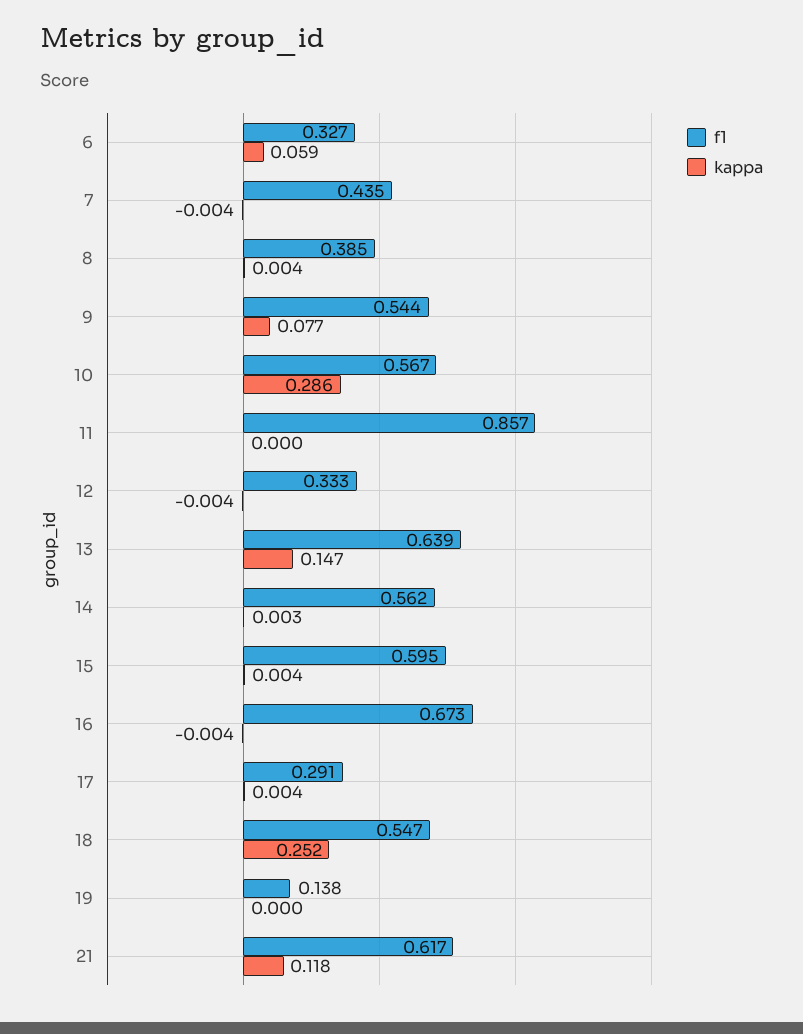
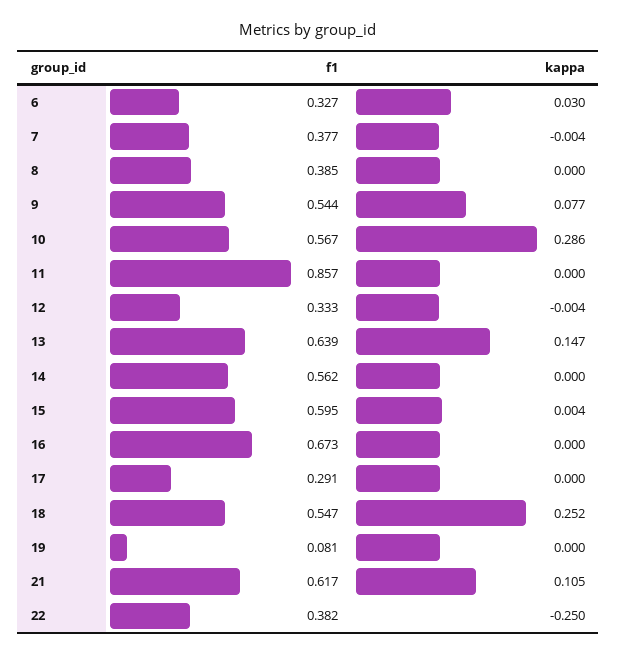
kappa, 6: 0.059 -> 0.03
f1, 7: 0.435 -> 0.377
kappa, 8: 0.004 -> 0
kappa, 14: 0.003 -> 0
kappa, 16: -0.004 -> 0
kappa, 17: 0.004 -> 0
f1, 19: 0.138 -> 0.081
kappa, 21: 0.118 -> 0.105
f1, 22: none -> 0.382
kappa, 22: none -> -0.25

